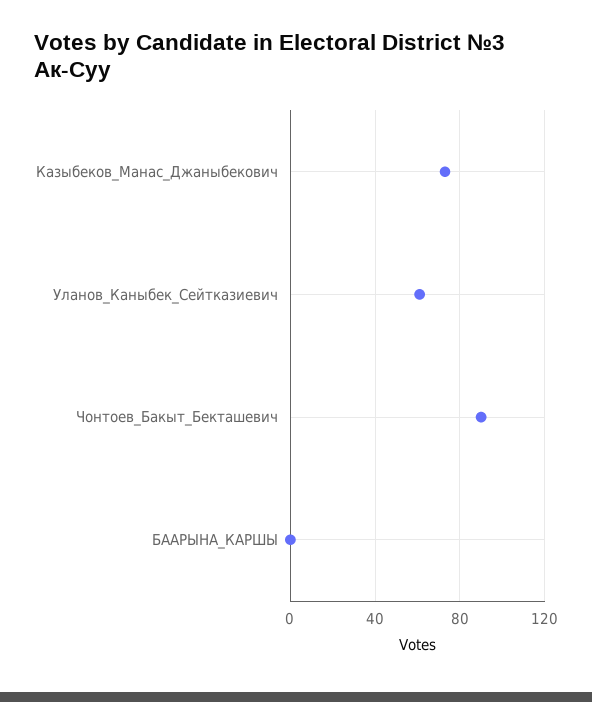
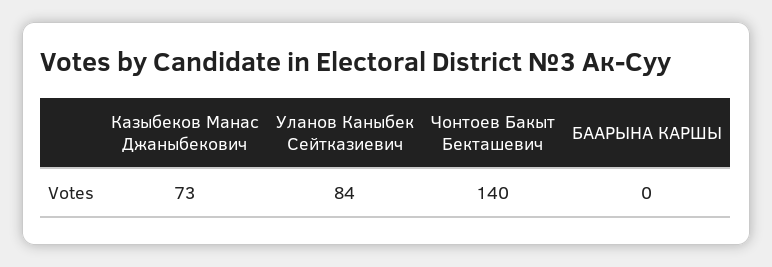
Уланов_Каныбек_Сейтказиевич: 60 -> 84
Чонтоев_Бакыт_Бекташевич: 90 -> 140

